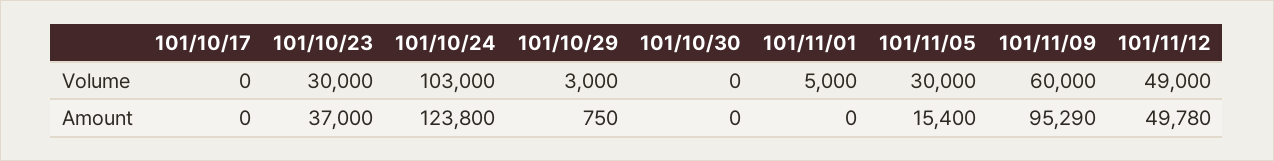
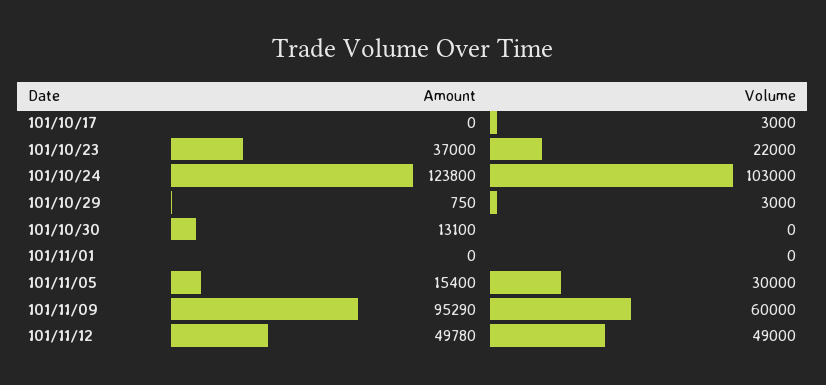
101/10/17, Volume: 0 -> 3000
101/10/23, Volume: 30000 -> 22000
101/11/01, Volume: 5000 -> 0
101/10/30, Amount: 0 -> 13100

